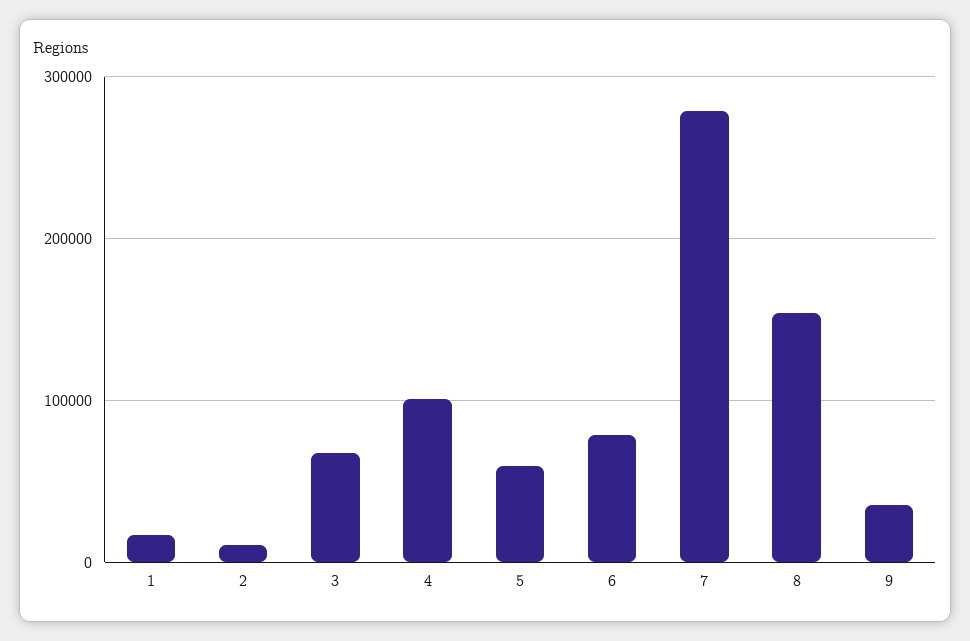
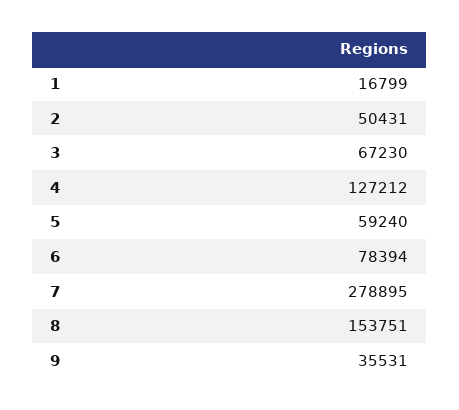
2: 10000 -> 50431
4: 100000 -> 127212

